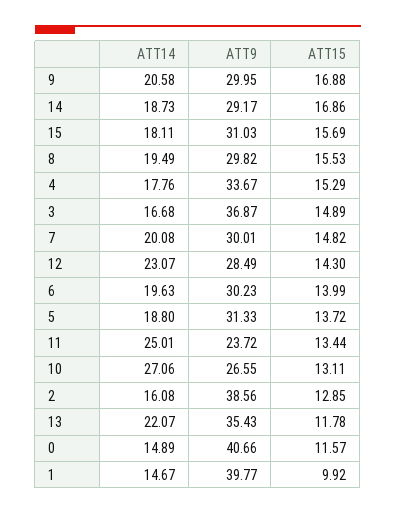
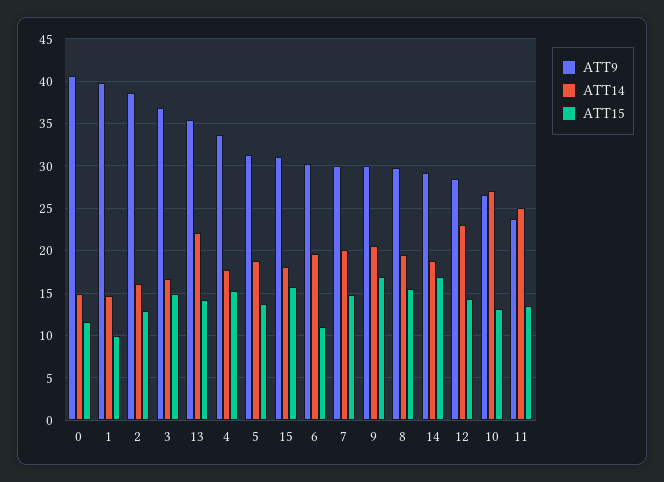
ATT15, 6: 13.99 -> 11
ATT15, 13: 11.78 -> 14

